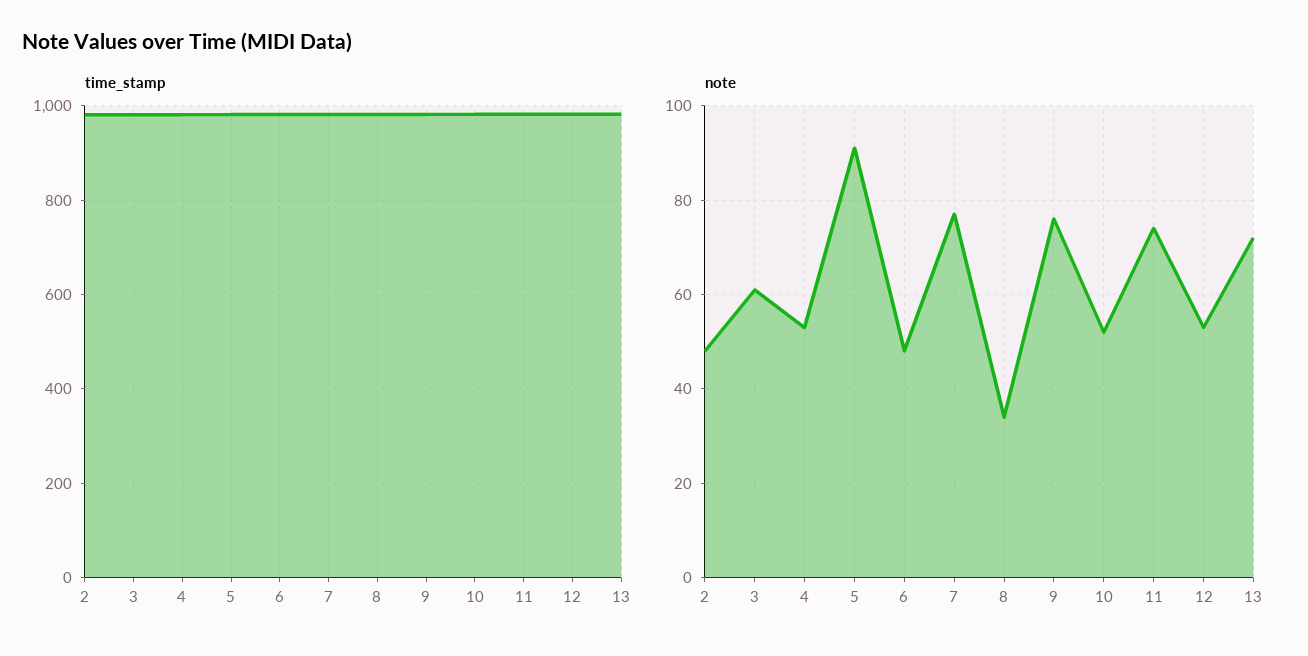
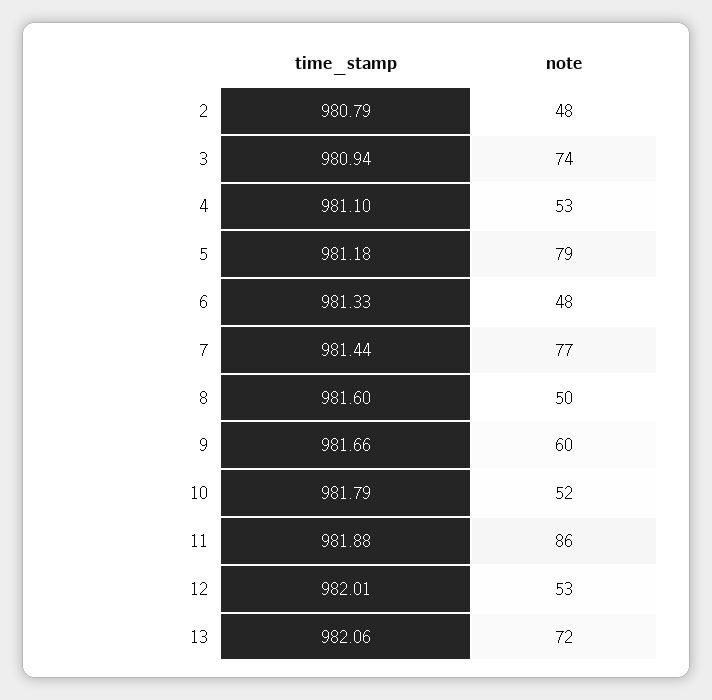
note, 3: 60 -> 74
note, 5: 90 -> 79
note, 8: 35 -> 50
note, 9: 75 -> 60
note, 11: 75 -> 86

